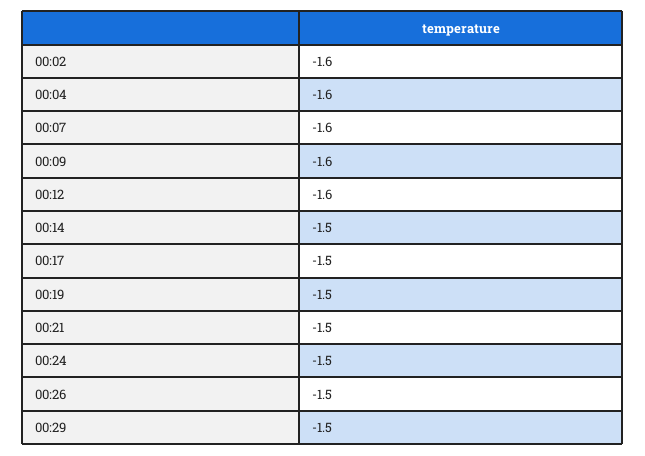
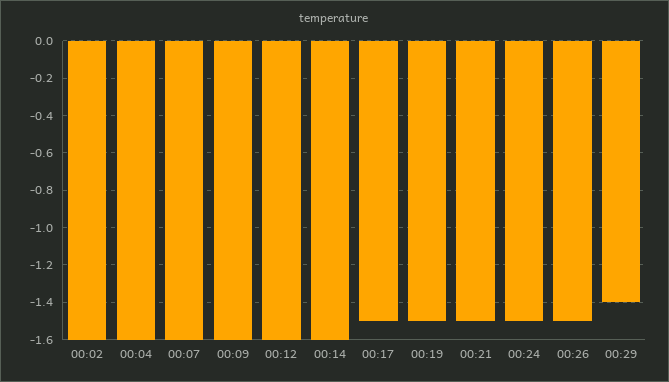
00:14: -1.5 -> -1.6
00:29: -1.5 -> -1.4

